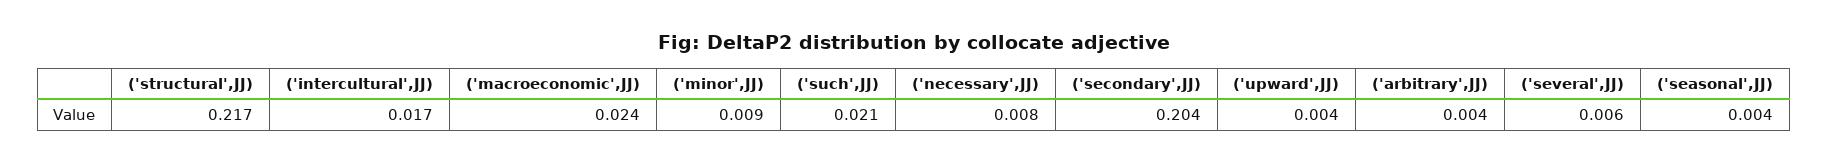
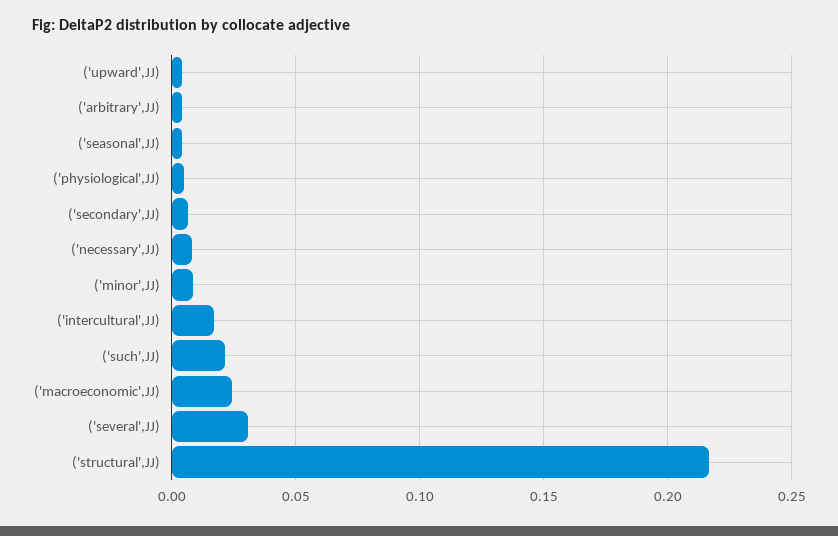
('secondary',JJ): 0.204 -> 0.005
('several',JJ): 0.006 -> 0.03
('physiological',JJ): none -> 0.005

